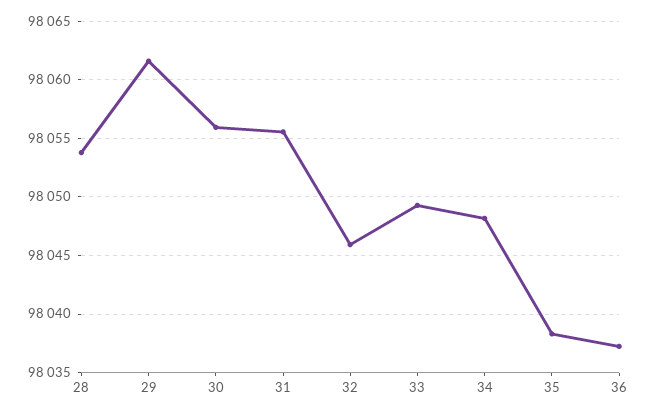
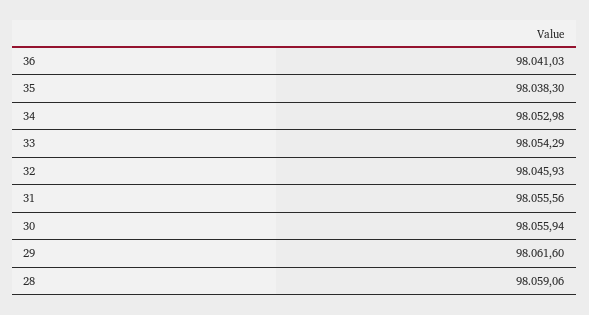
28: 98054 -> 98059.06
33: 98049 -> 98054.29
34: 98048 -> 98052.98
36: 98037 -> 98041.03

